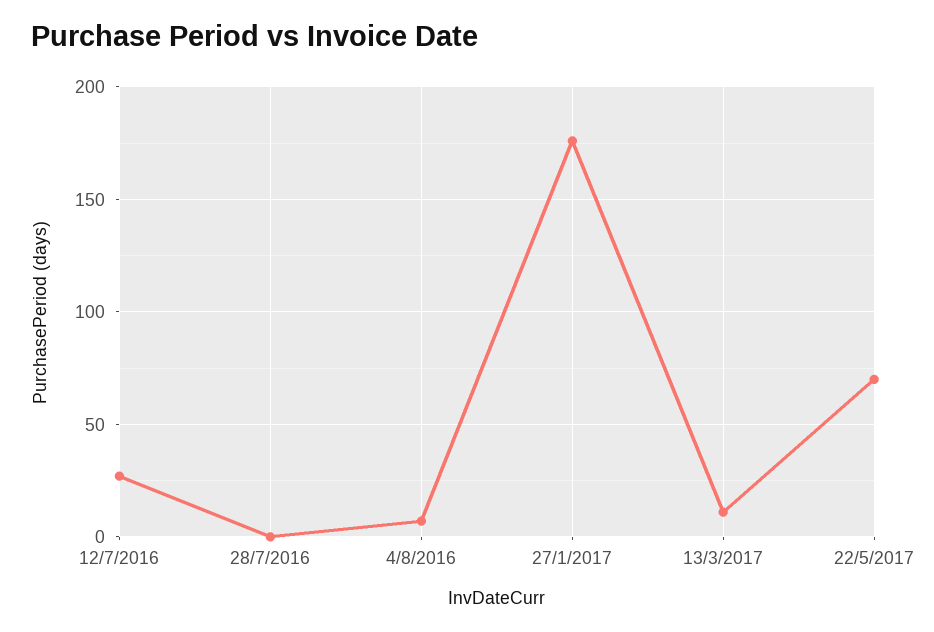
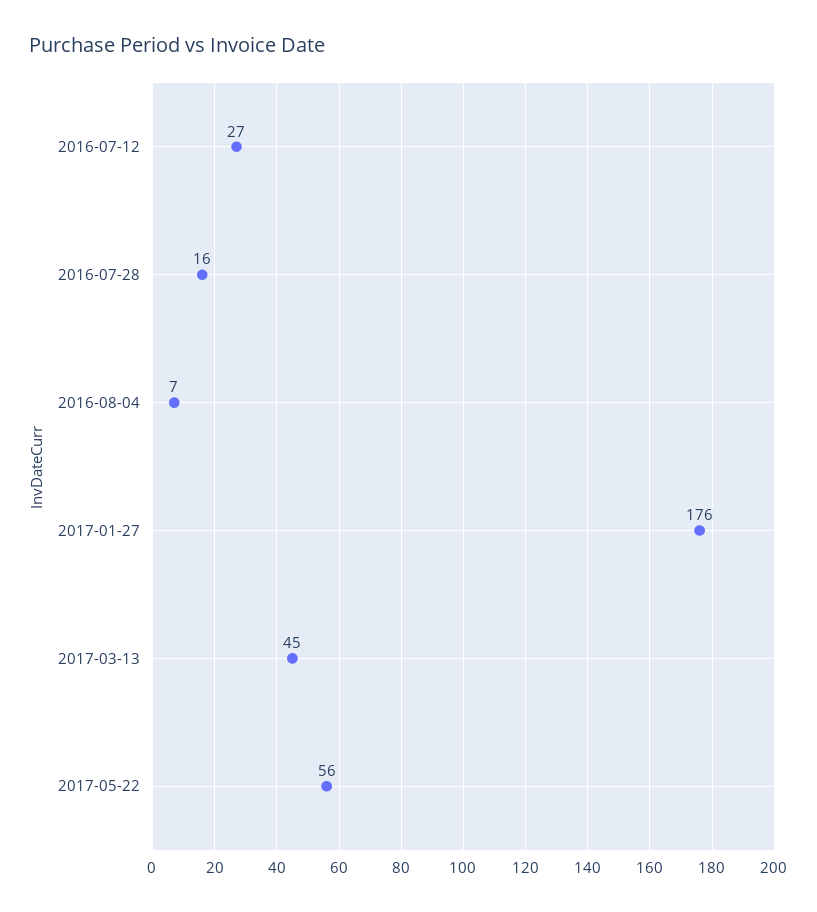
28/7/2016: 0 -> 16
13/3/2017: 10 -> 45
22/5/2017: 70 -> 56

